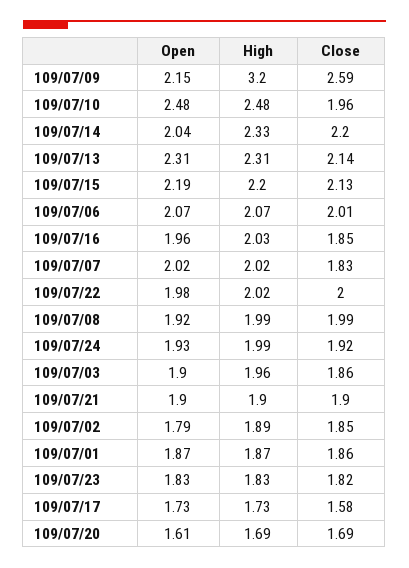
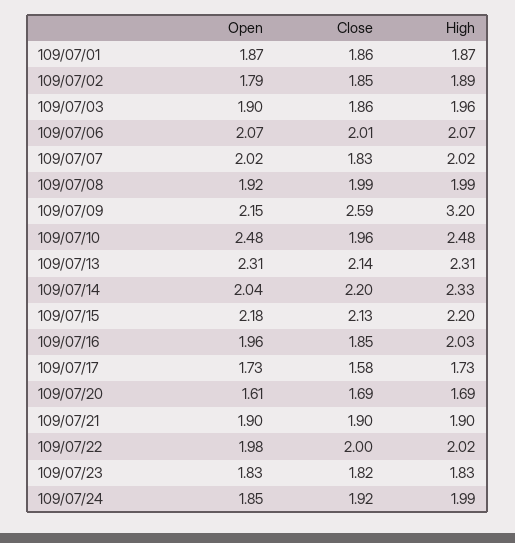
Open, 109/07/15: 2.19 -> 2.18
Open, 109/07/24: 1.93 -> 1.85

